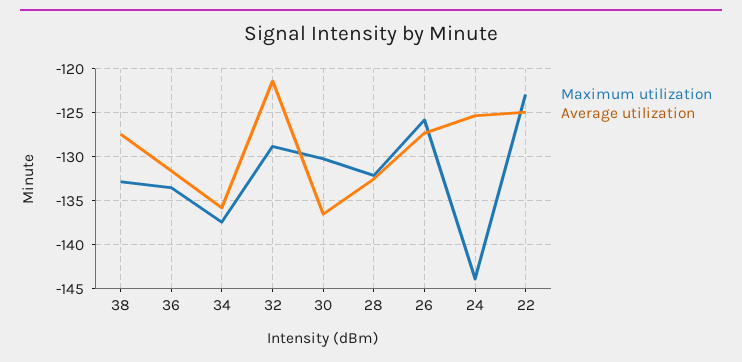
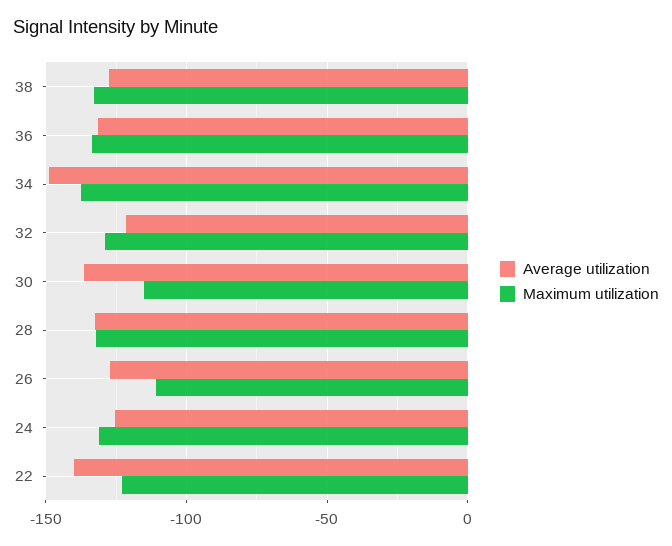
Average utilization, 34: -136 -> -150
Maximum utilization, 30: -130 -> -115
Maximum utilization, 26: -126 -> -110
Maximum utilization, 24: -144 -> -130
Average utilization, 22: -125 -> -140

